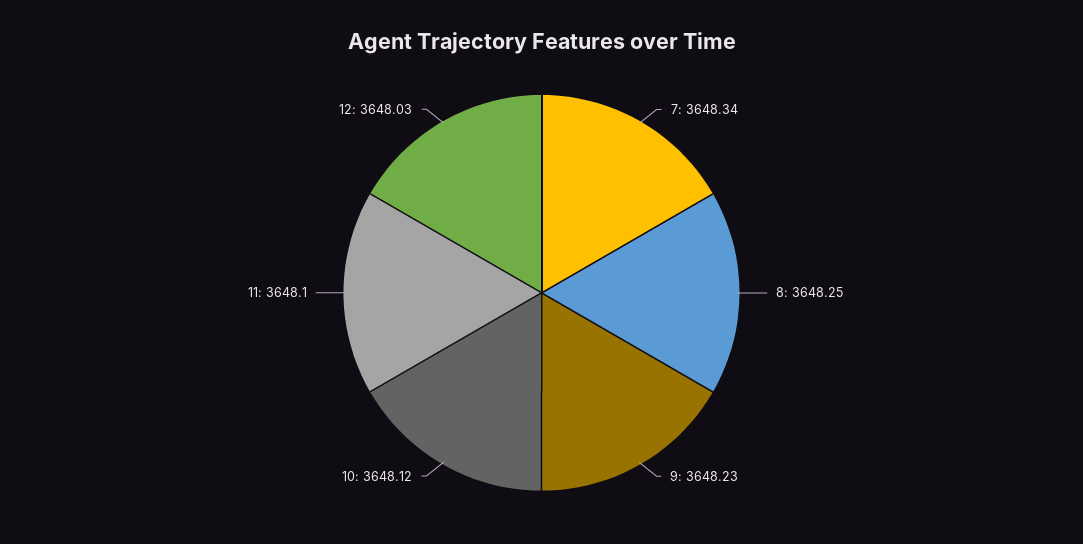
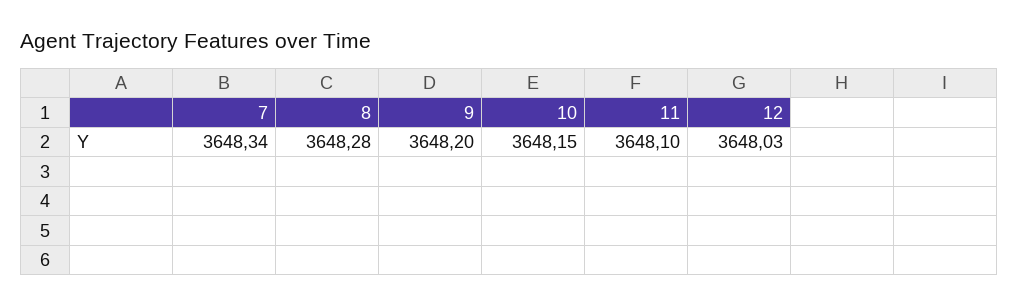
8: 3648.25 -> 3648.28
9: 3648.23 -> 3648.2
10: 3648.12 -> 3648.15

